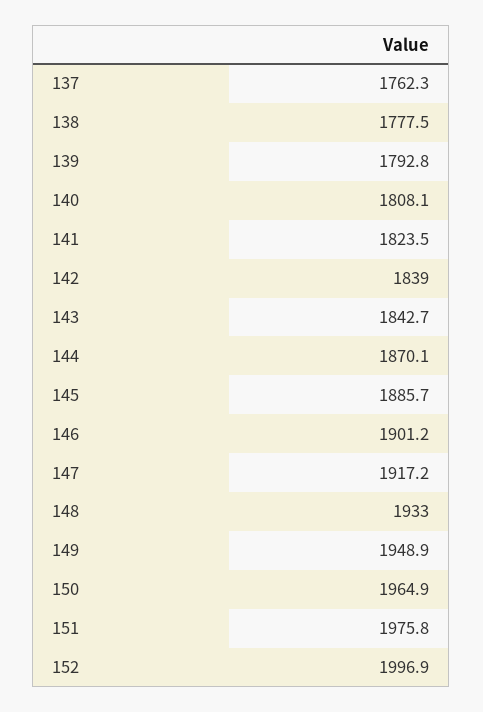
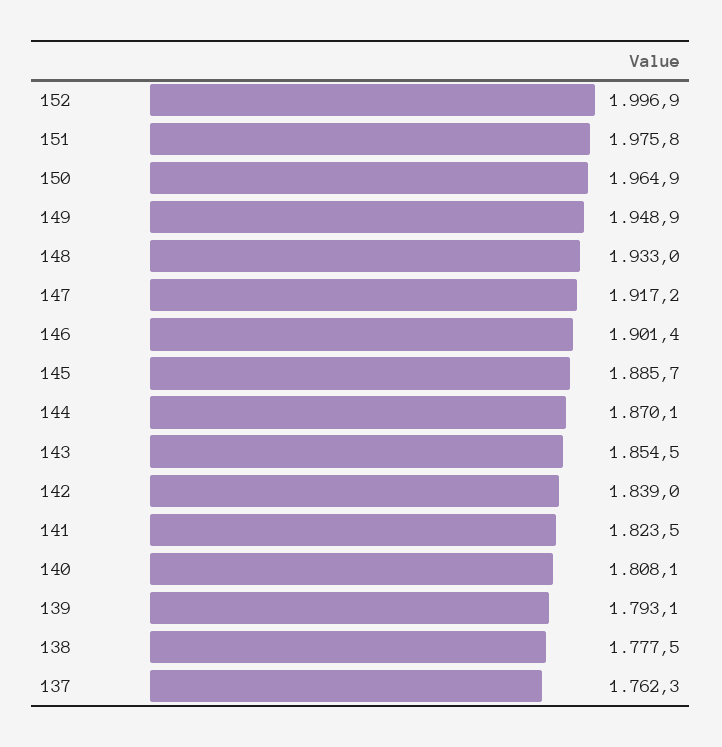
139: 1792.8 -> 1793.1
143: 1842.7 -> 1854.5
146: 1901.2 -> 1901.4

